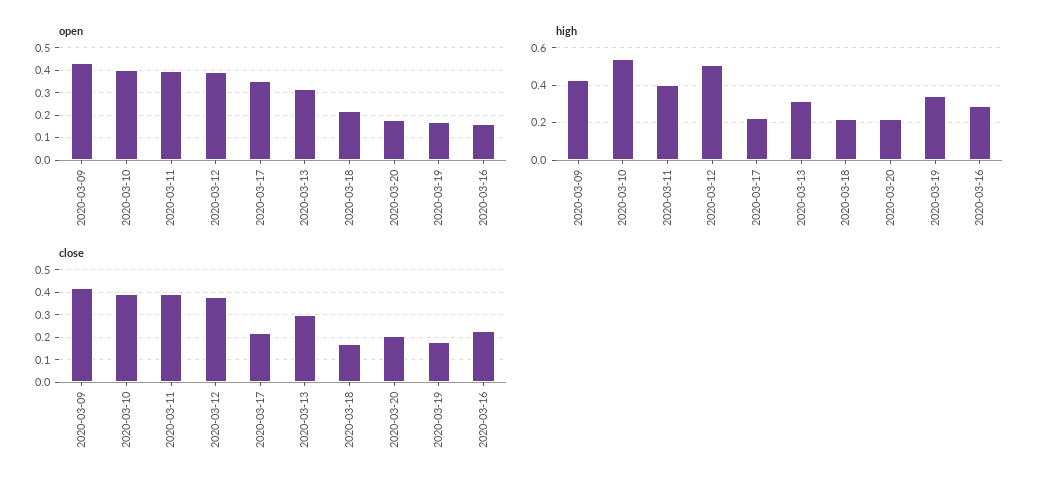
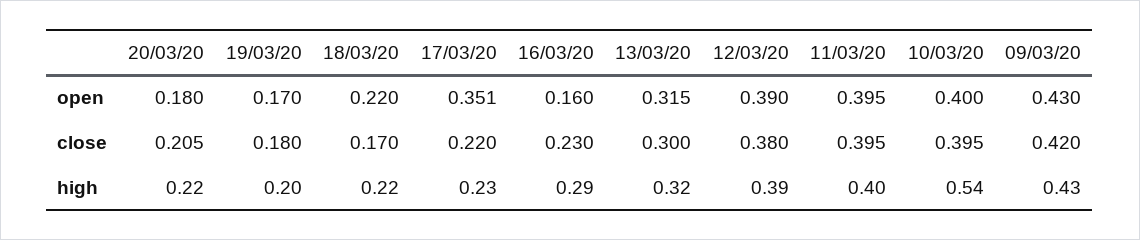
high, 2020-03-12: 0.5 -> 0.39
high, 2020-03-19: 0.35 -> 0.2

